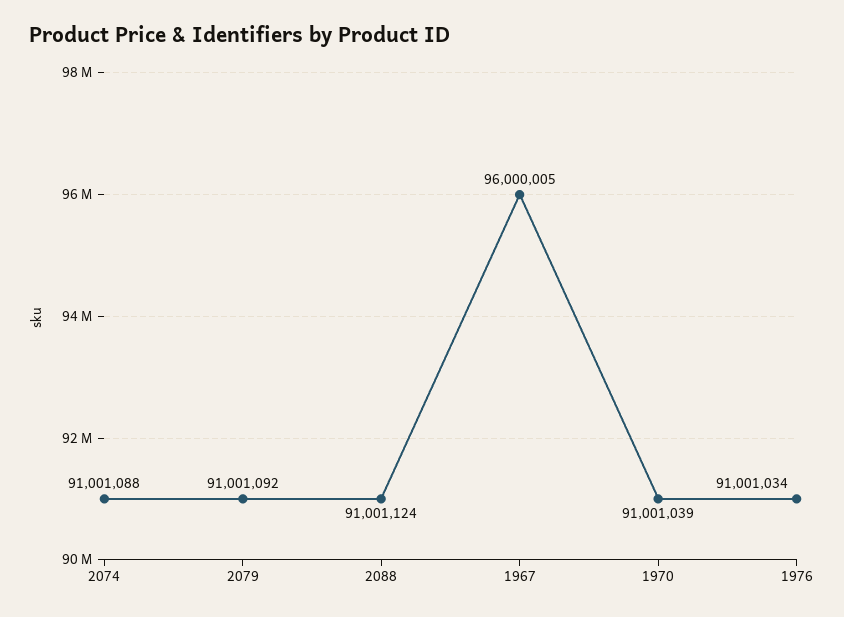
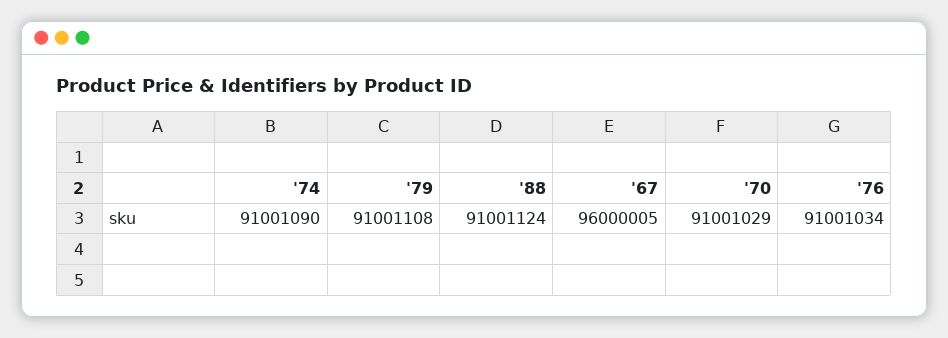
2074: 91001088 -> 91001090
2079: 91001092 -> 91001108
1970: 91001039 -> 91001029

